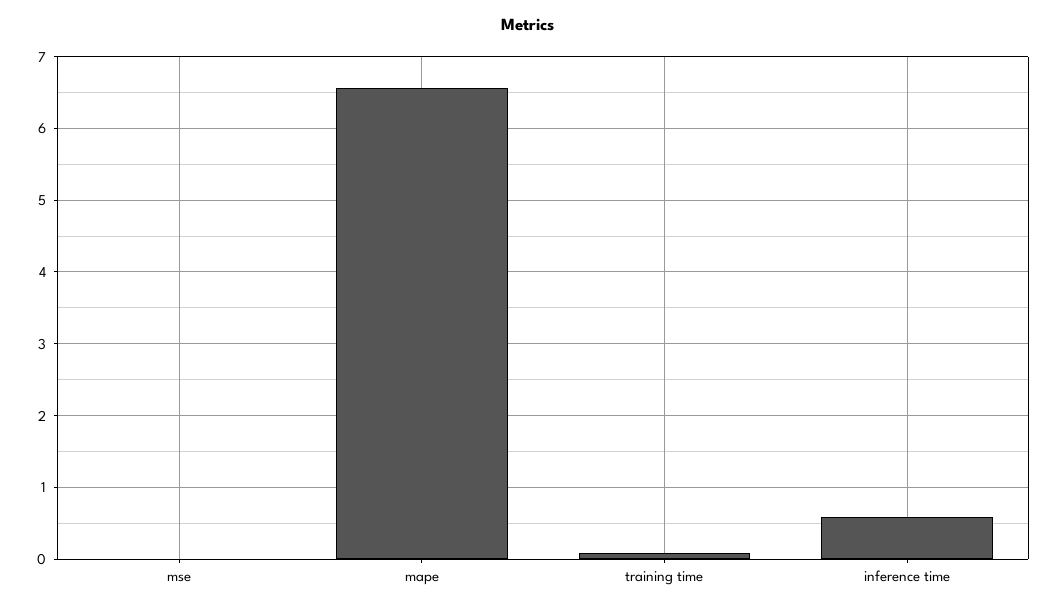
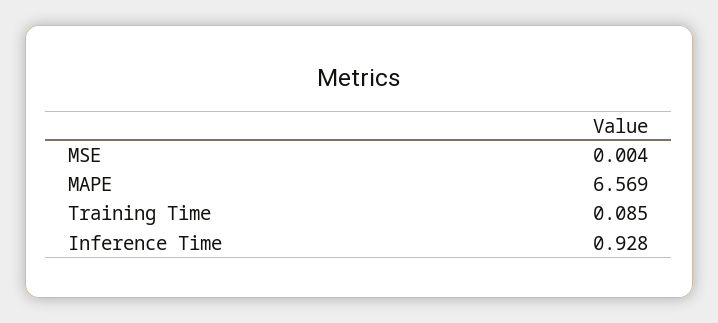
inference time: 0.6 -> 0.928

